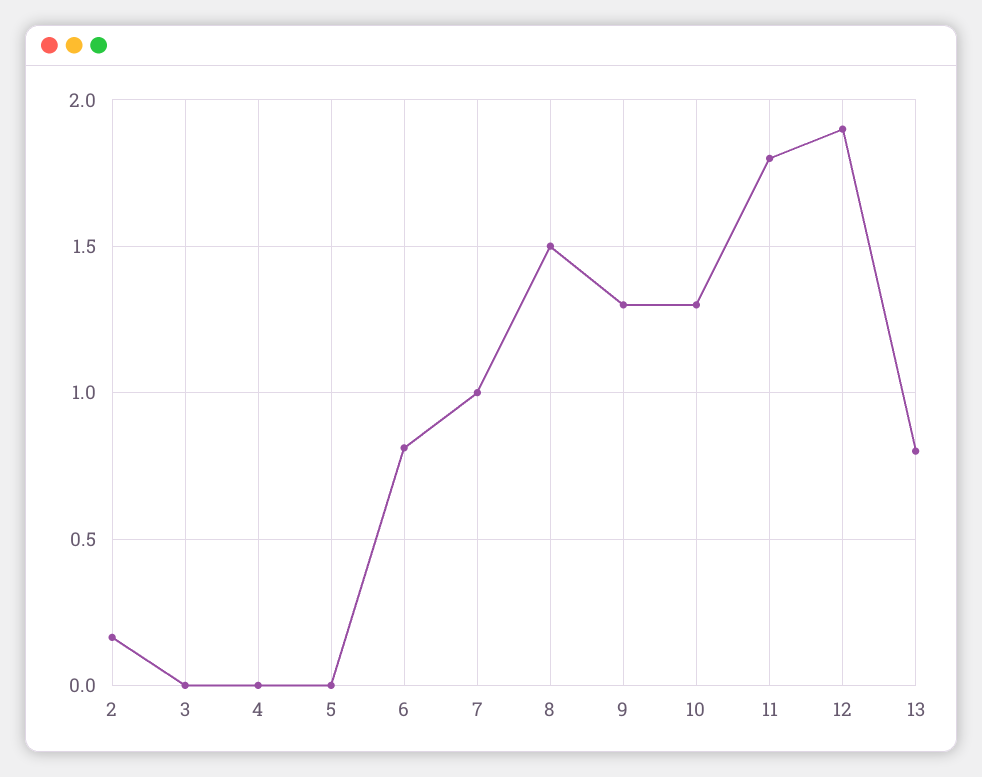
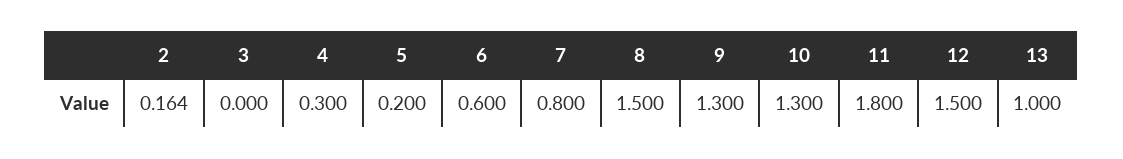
4: 0 -> 0.3
5: 0 -> 0.2
6: 0.8 -> 0.6
7: 1 -> 0.8
12: 1.9 -> 1.5
13: 0.8 -> 1

